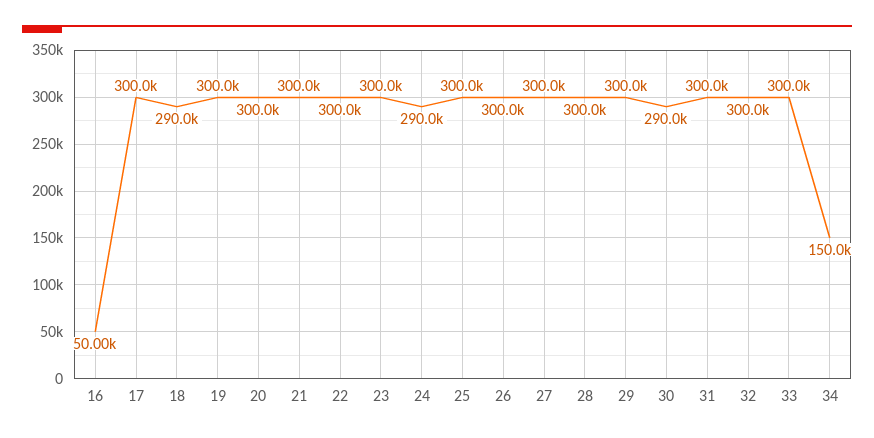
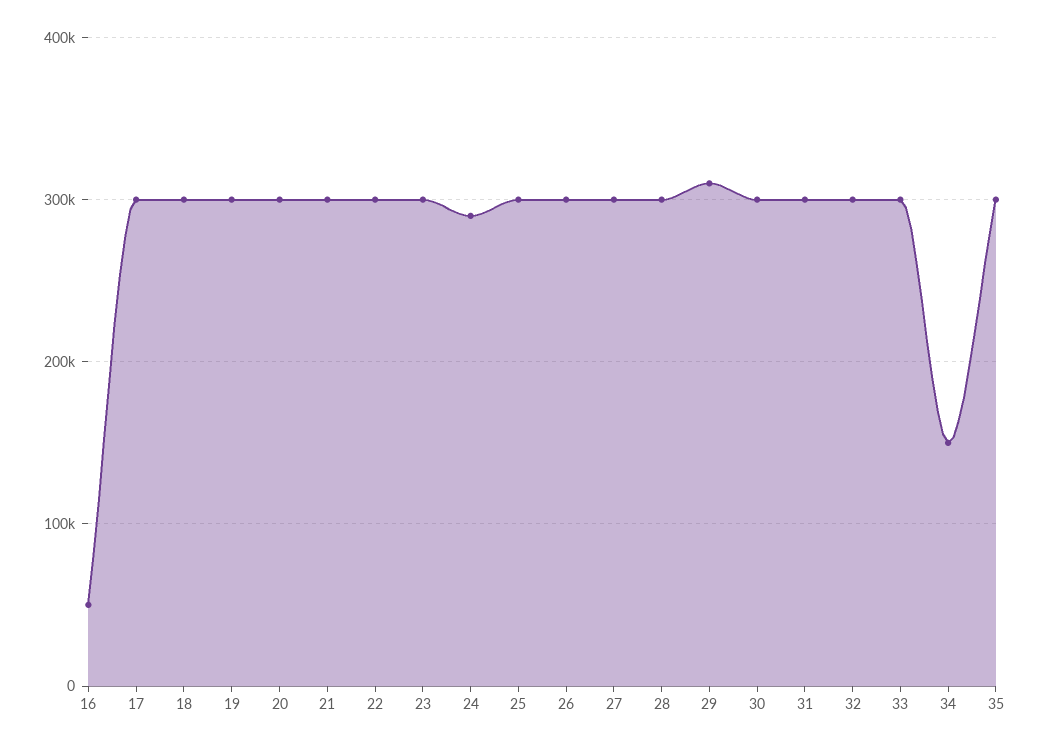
18: 290000 -> 300000
29: 300000 -> 310000
30: 290000 -> 300000
35: none -> 300000

